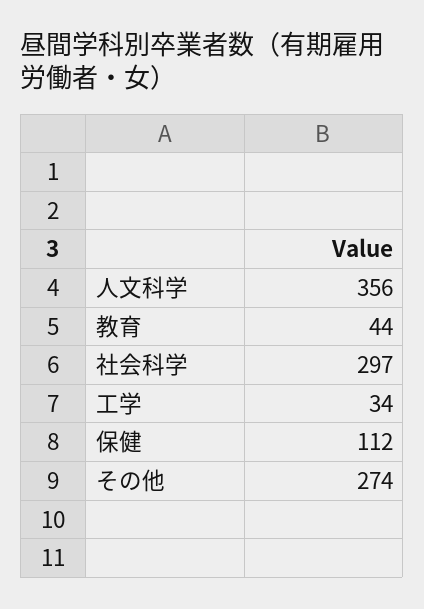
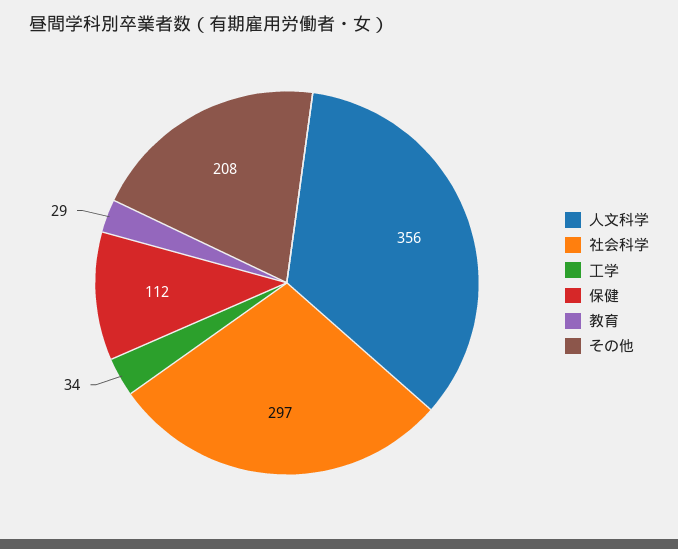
教育: 44 -> 29
その他: 274 -> 208

